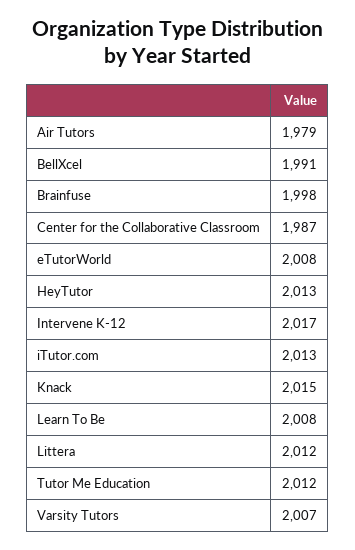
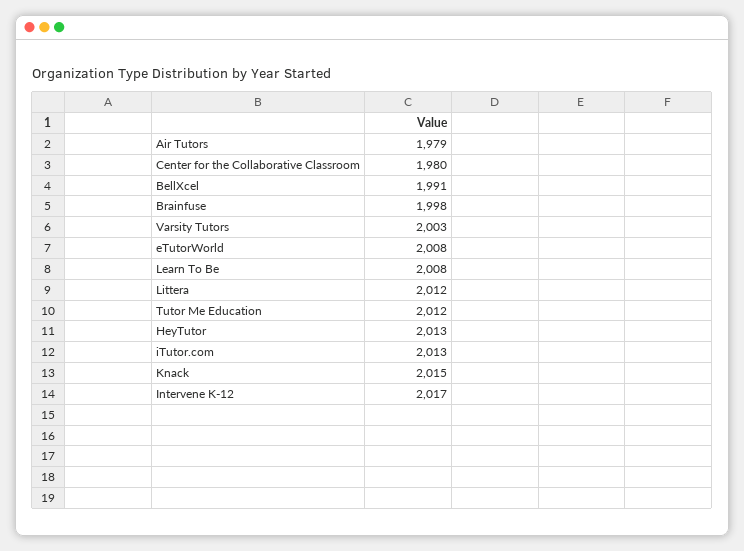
Center for the Collaborative Classroom: 1987 -> 1980
Varsity Tutors: 2007 -> 2003

